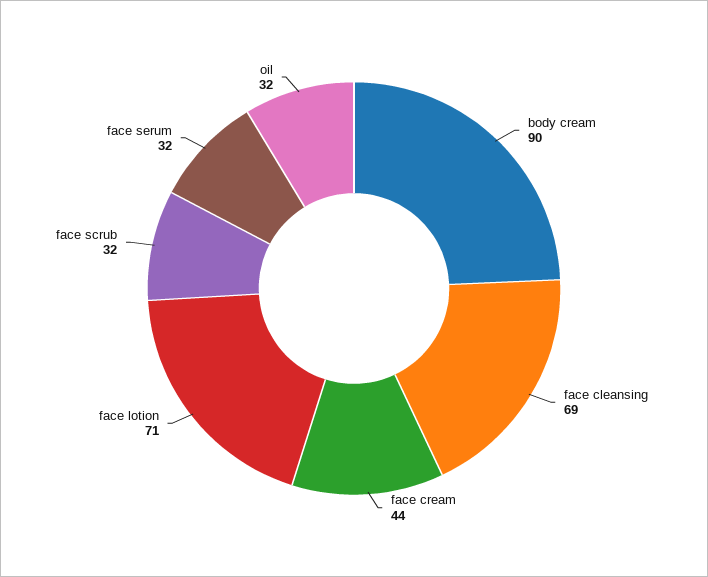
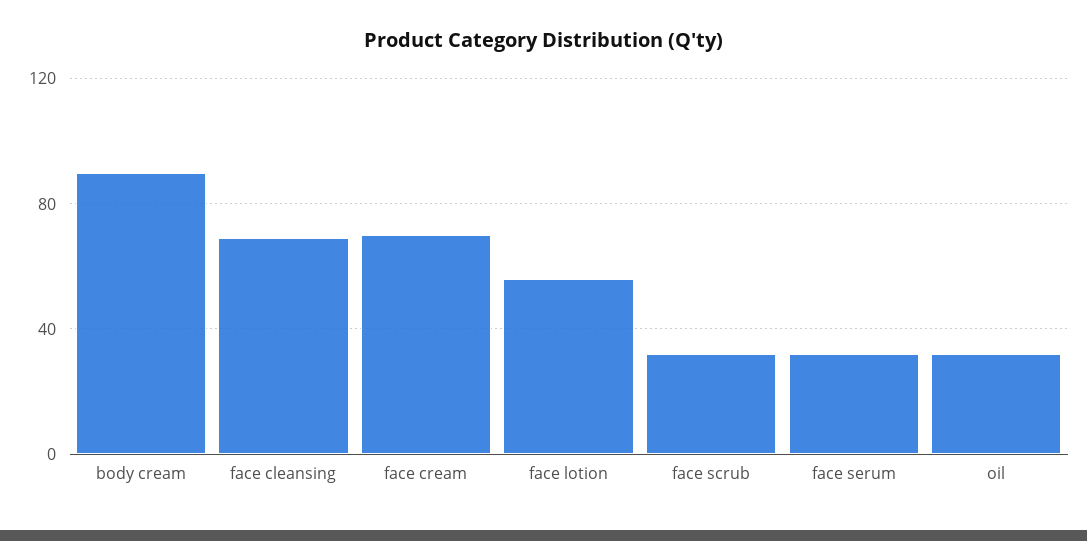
face cream: 44 -> 70
face lotion: 71 -> 55

